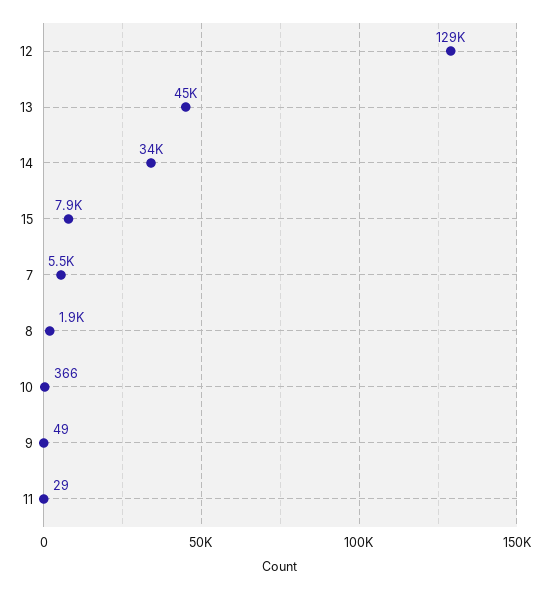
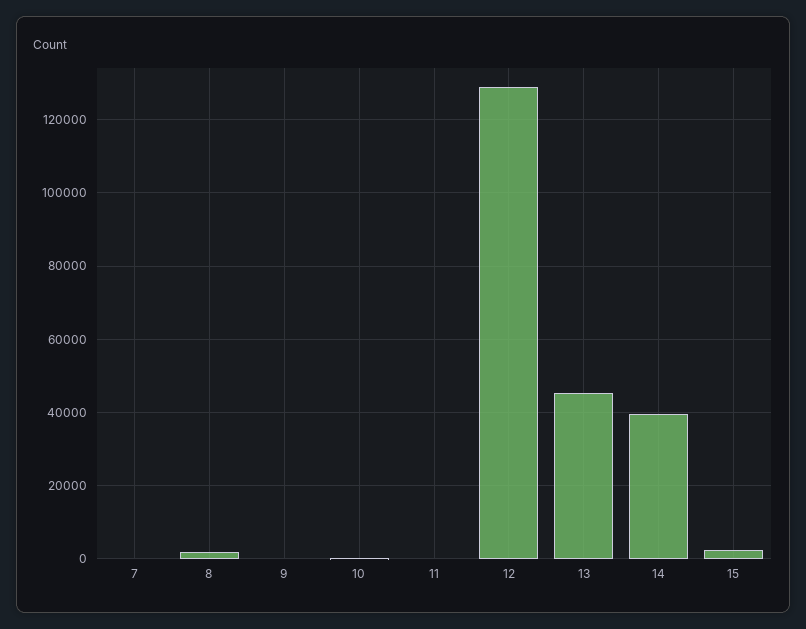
14: 34000 -> 40000
15: 7900 -> 2000
7: 5500 -> 0

